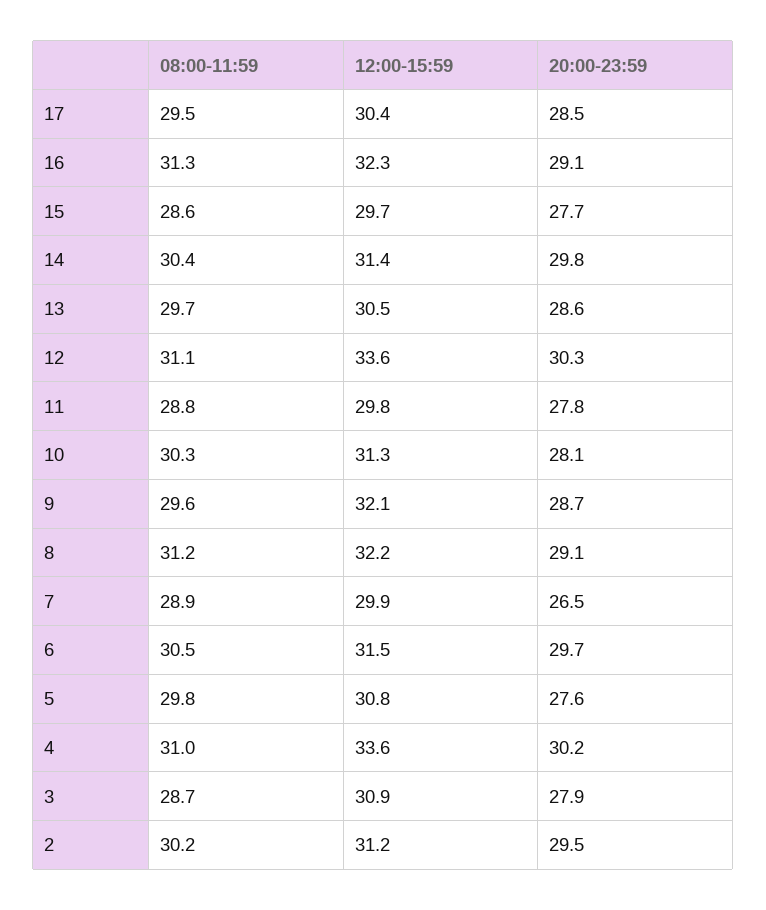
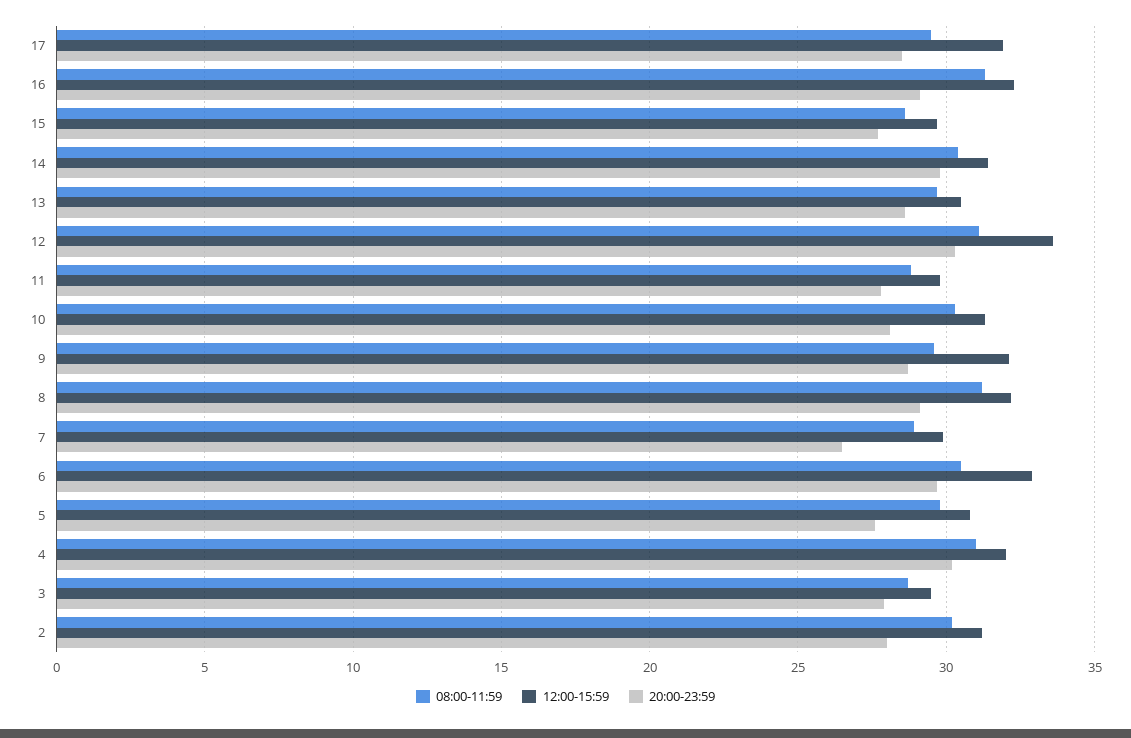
12:00-15:59, 17: 30.4 -> 32
12:00-15:59, 6: 31.5 -> 33
12:00-15:59, 4: 33.6 -> 32
12:00-15:59, 3: 30.9 -> 29.5
20:00-23:59, 2: 29.5 -> 28

